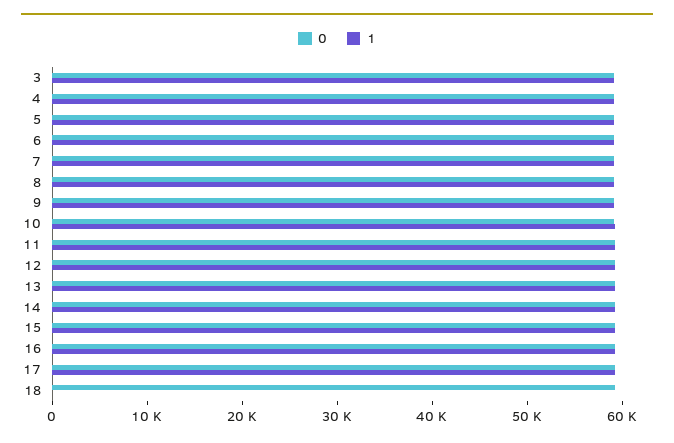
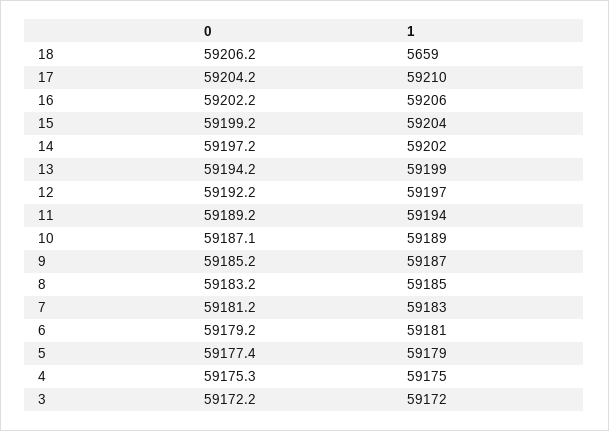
1, 18: 0 -> 5659

